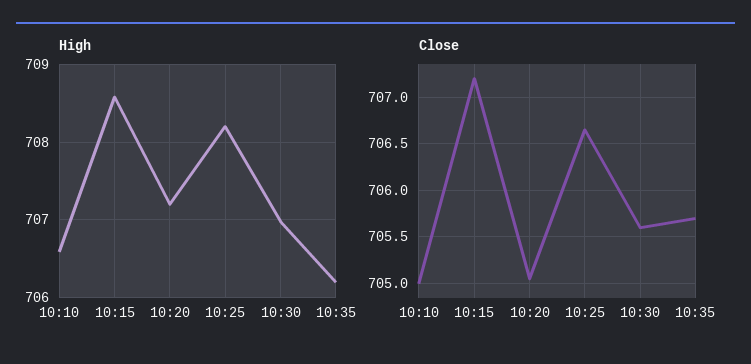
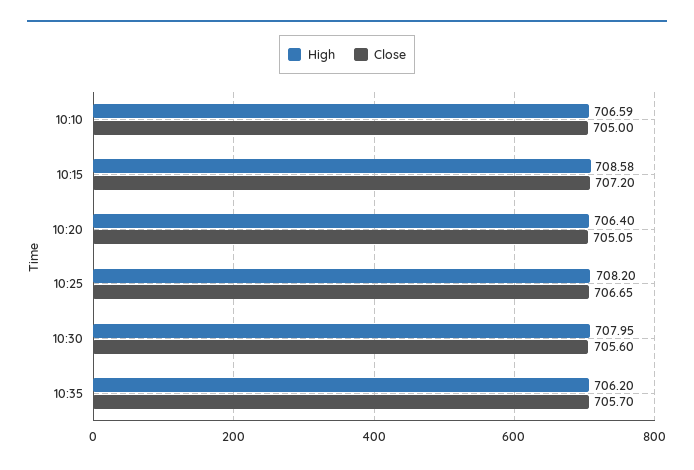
High, 10:20: 707.2 -> 706.4
High, 10:30: 707 -> 707.95

